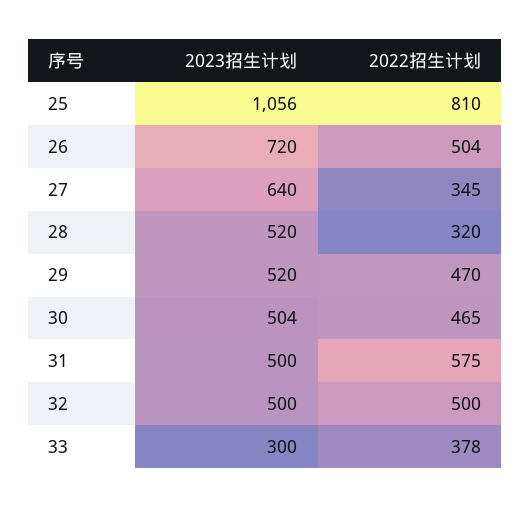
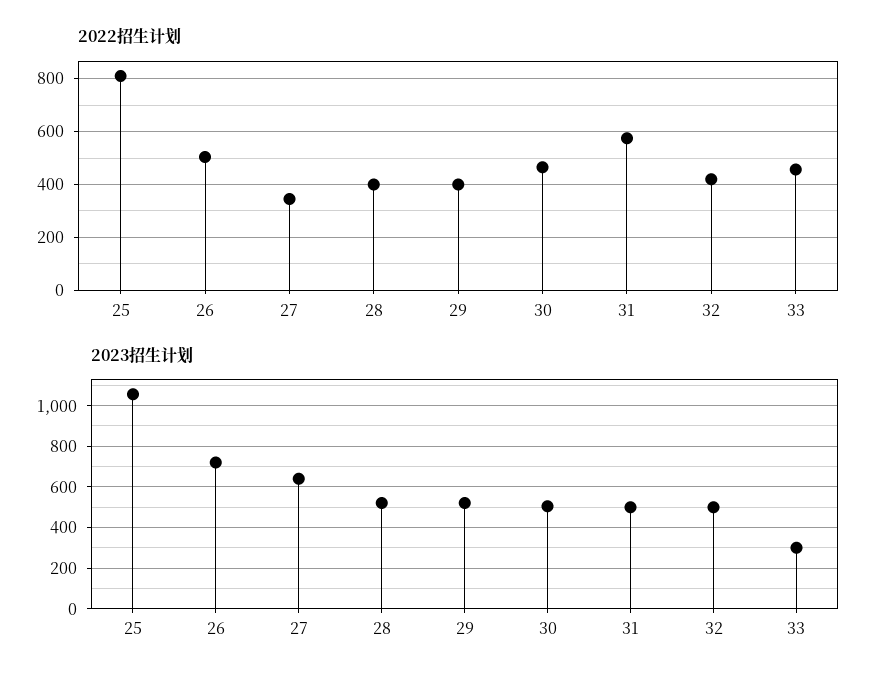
2022招生计划, 28: 320 -> 400
2022招生计划, 29: 470 -> 400
2022招生计划, 32: 500 -> 425
2022招生计划, 33: 378 -> 450

